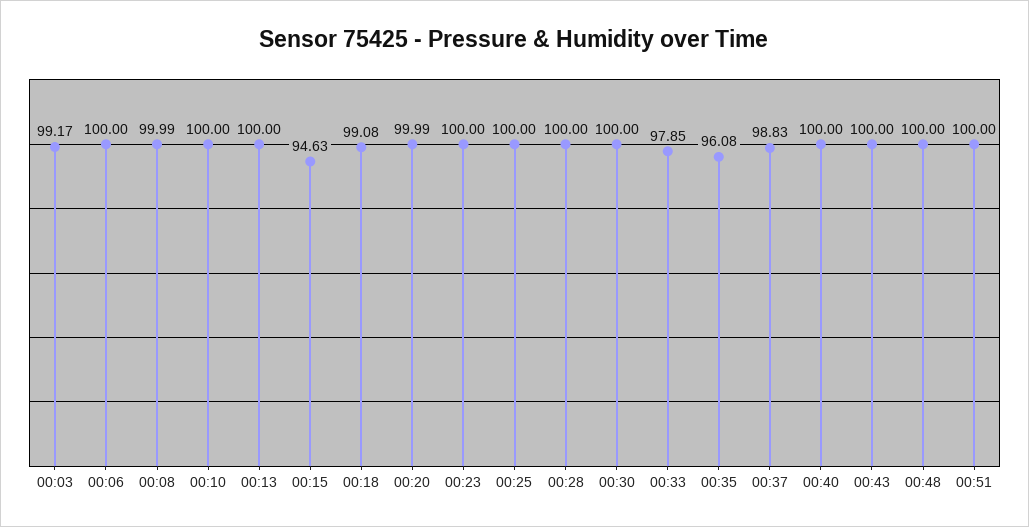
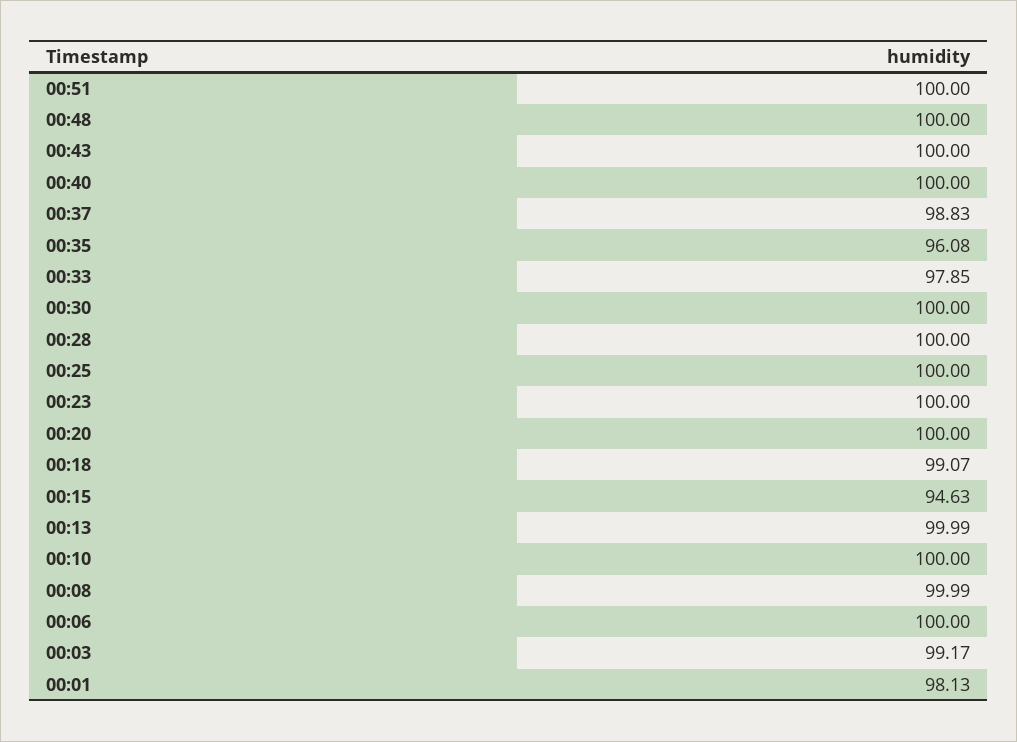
00:13: 100 -> 99.99
00:18: 99.08 -> 99.07
00:20: 99.99 -> 100
00:01: none -> 98.13

